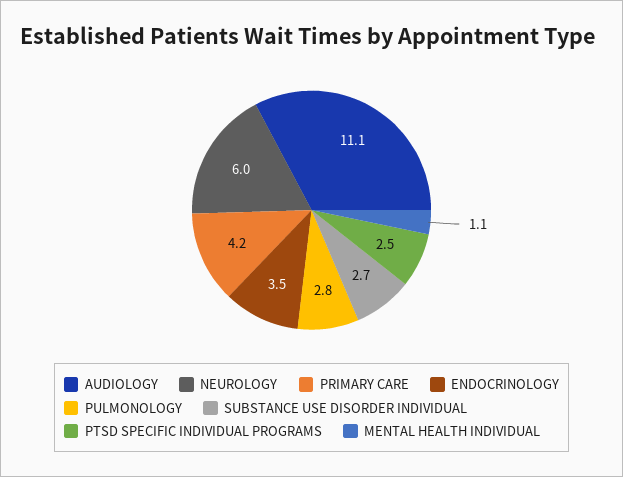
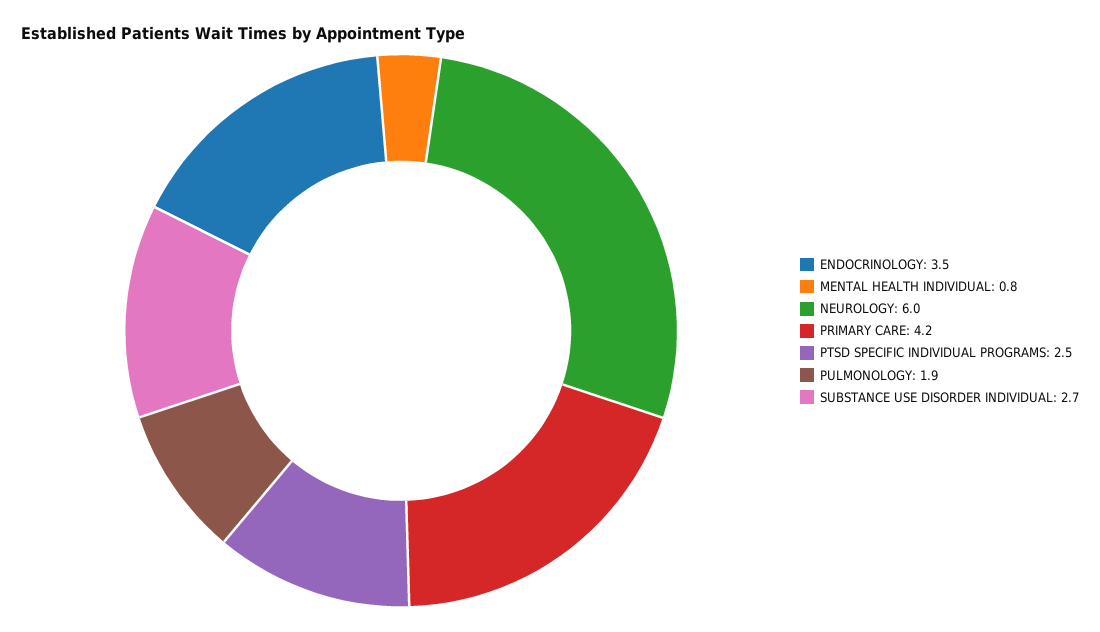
AUDIOLOGY: 11.1 -> none
PULMONOLOGY: 2.8 -> 1.9
MENTAL HEALTH INDIVIDUAL: 1.1 -> 0.8

